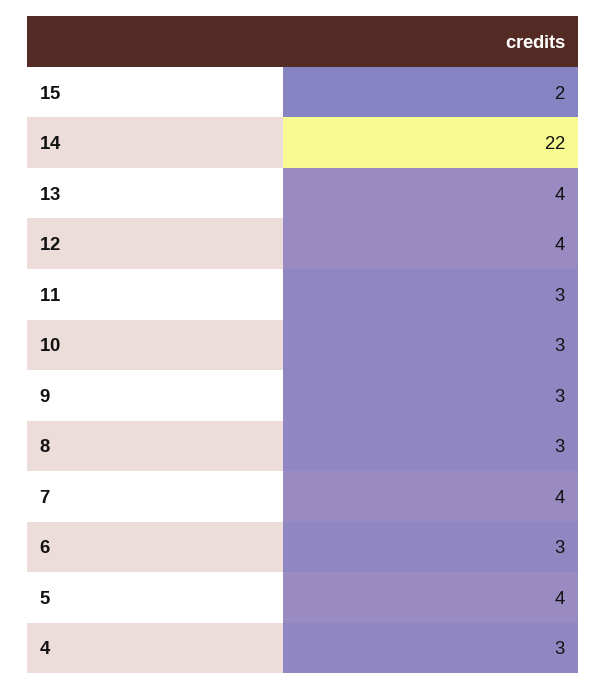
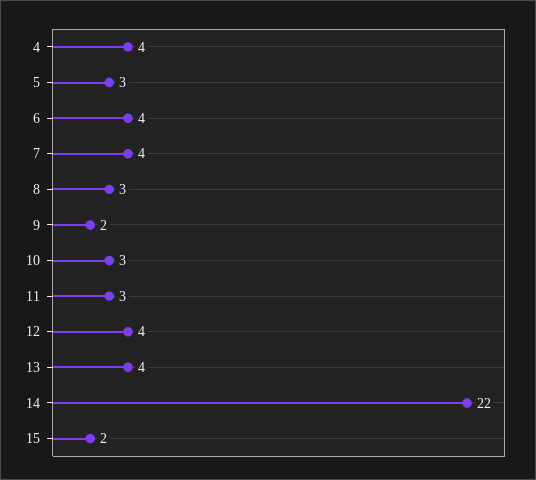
9: 3 -> 2
6: 3 -> 4
5: 4 -> 3
4: 3 -> 4

